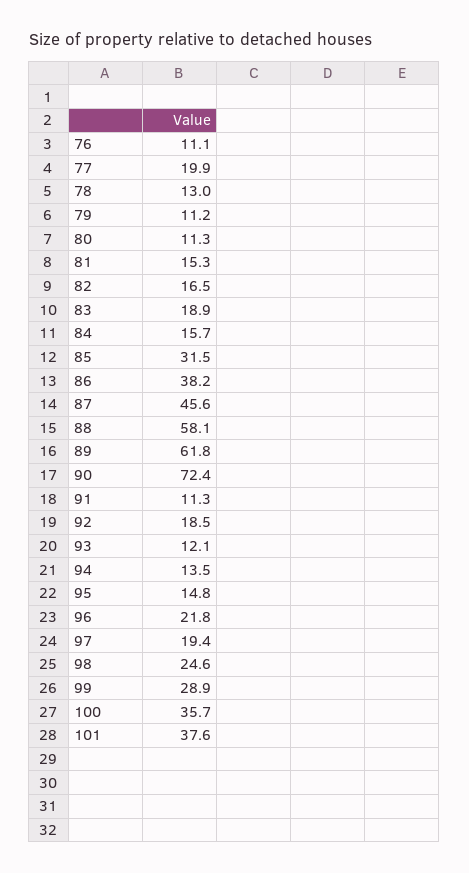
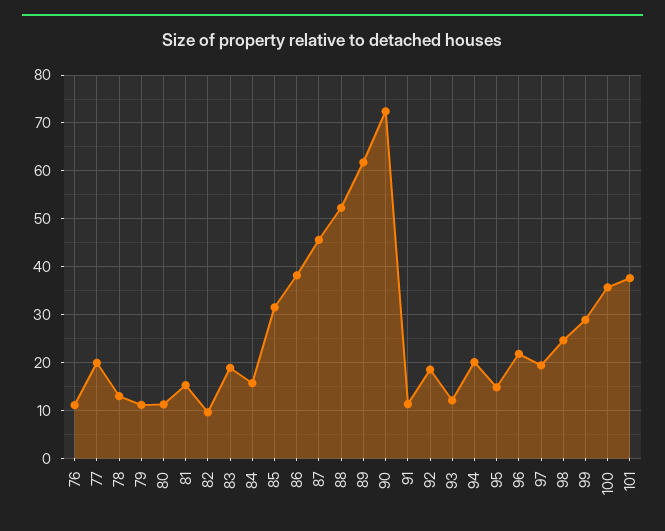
82: 16.5 -> 10
88: 58.1 -> 52
94: 13.5 -> 20

